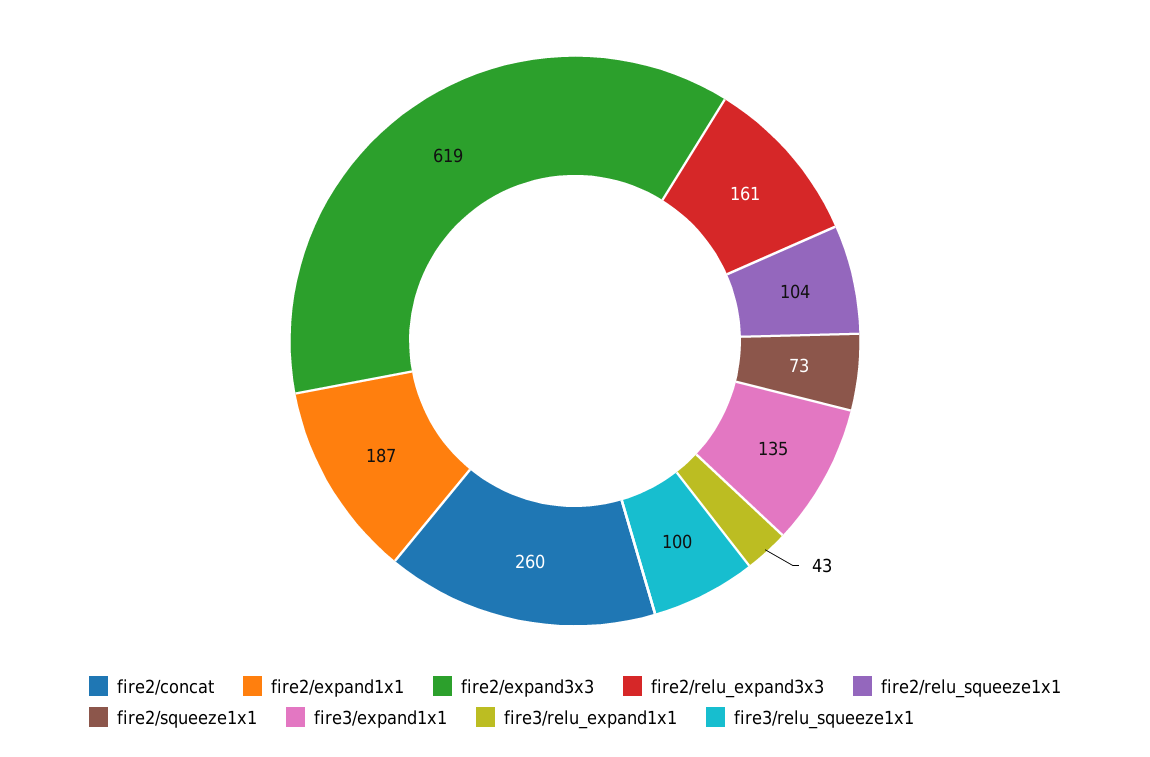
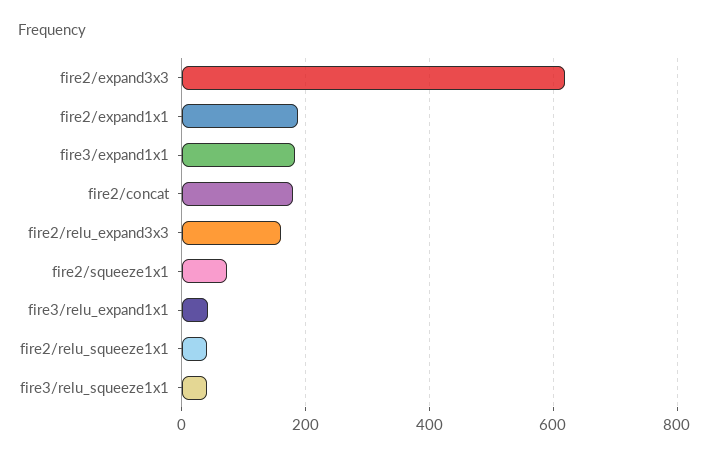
fire2/concat: 260 -> 180
fire2/relu_squeeze1x1: 104 -> 40
fire3/expand1x1: 135 -> 180
fire3/relu_squeeze1x1: 100 -> 40

